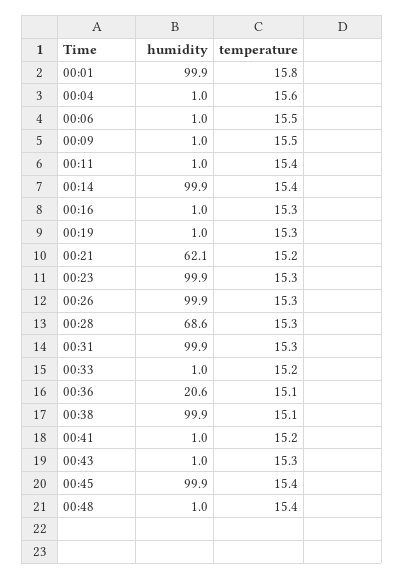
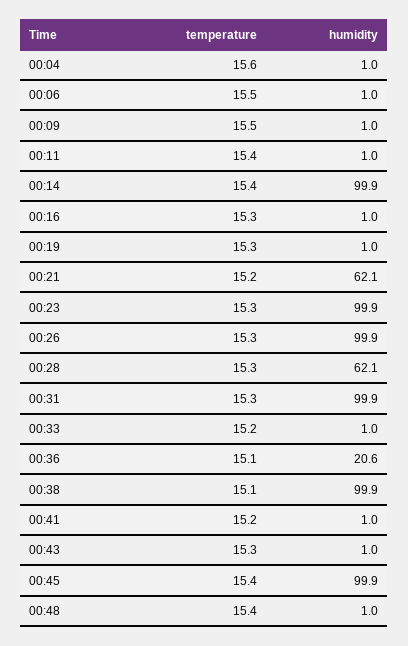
humidity, 00:01: 99.9 -> none
temperature, 00:01: 15.8 -> none
humidity, 00:28: 68.6 -> 62.1

